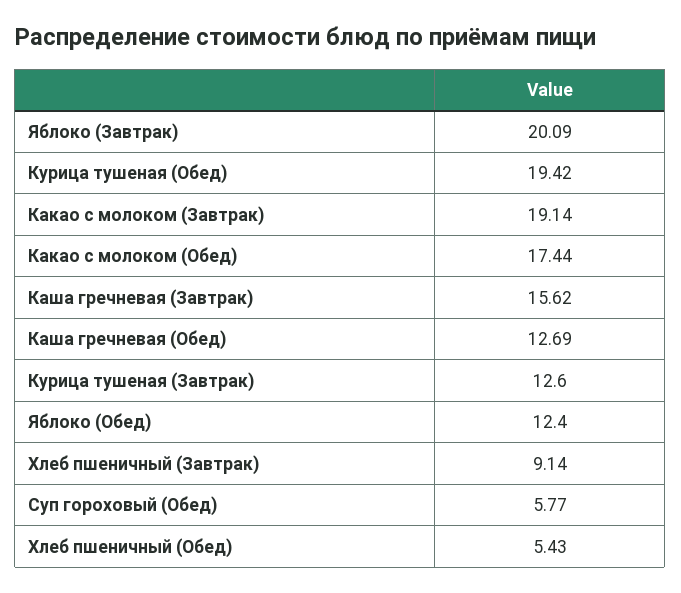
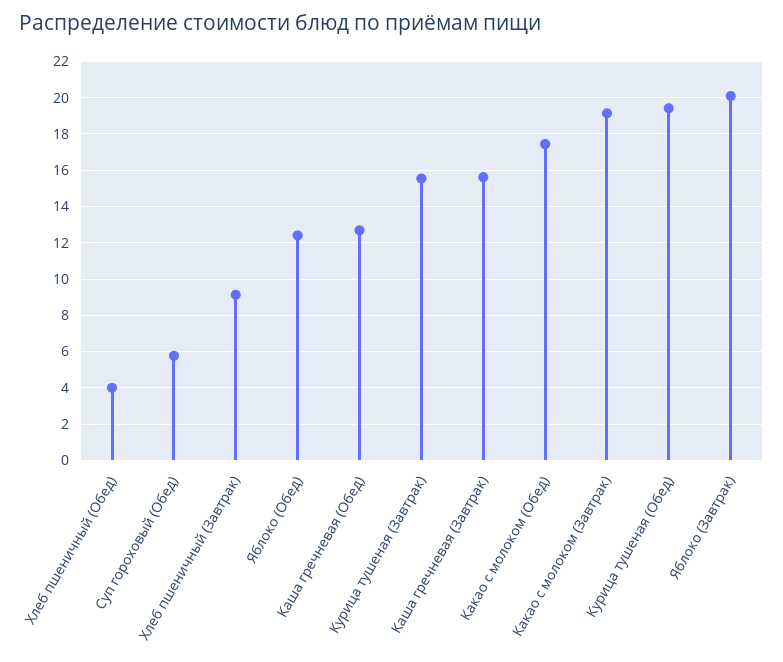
Курица тушеная (Завтрак): 12.6 -> 15.5
Хлеб пшеничный (Обед): 5.43 -> 4

